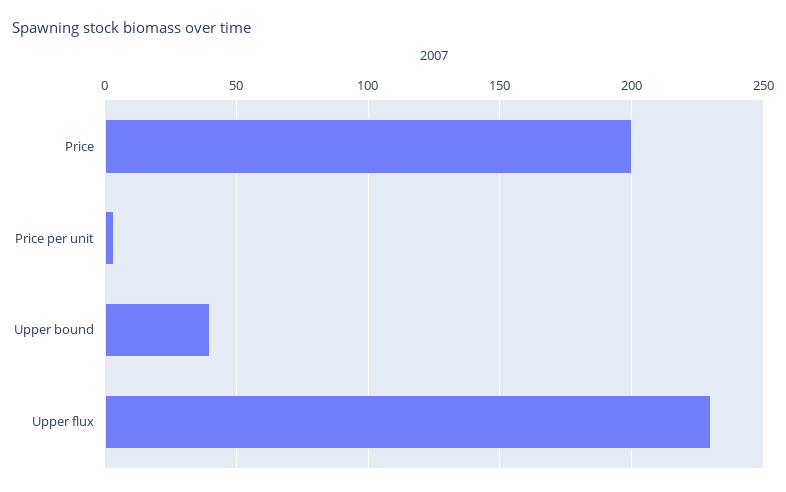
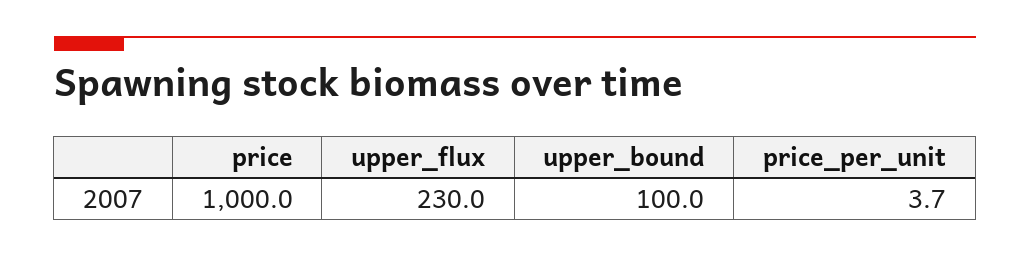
Price: 200 -> 1000
Upper bound: 40 -> 100

